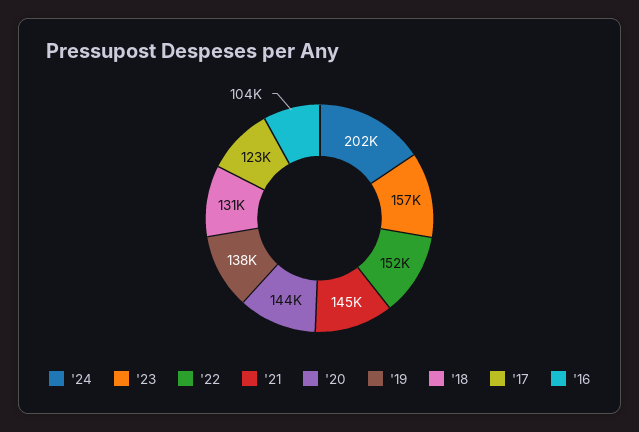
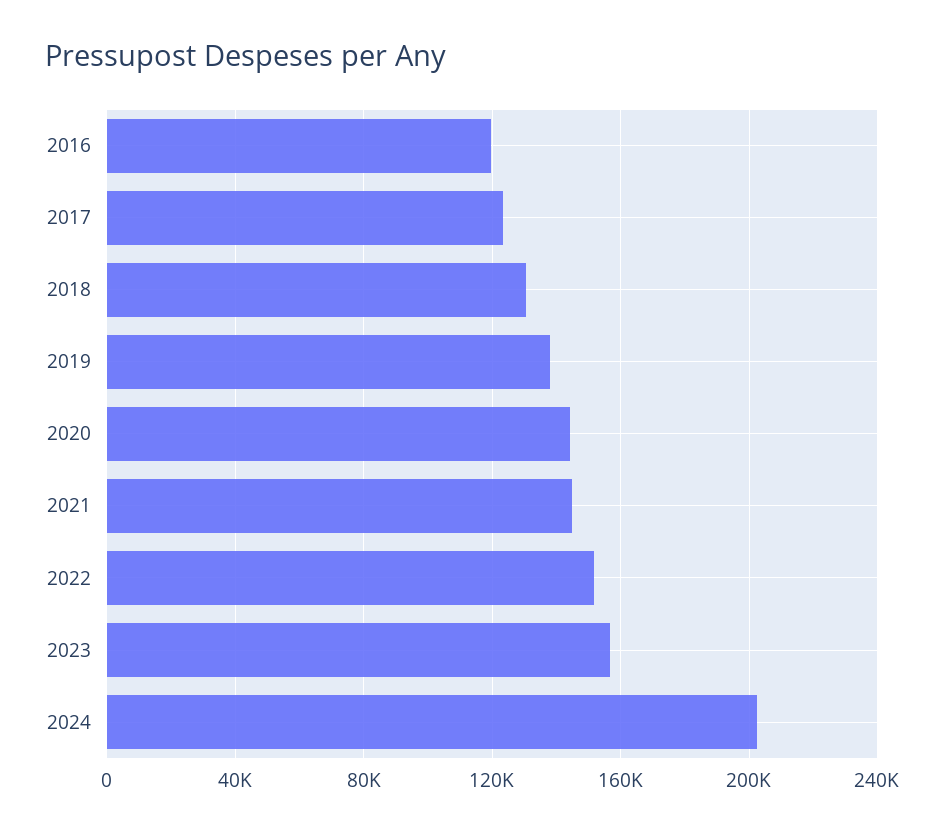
'16: 104000 -> 120000

